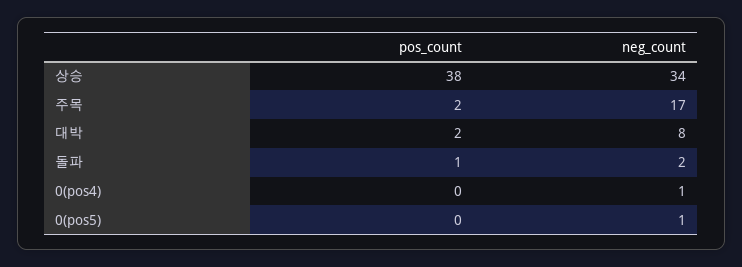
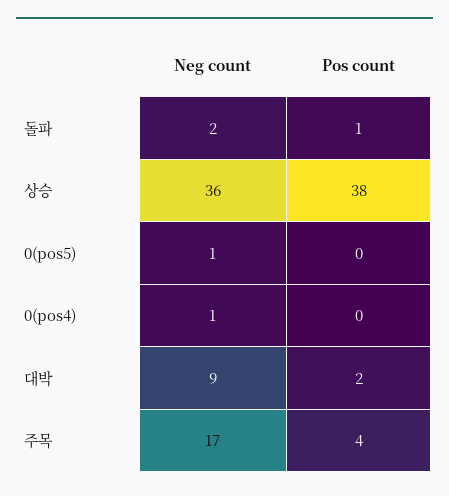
neg_count, 상승: 34 -> 36
pos_count, 주목: 2 -> 4
neg_count, 대박: 8 -> 9

